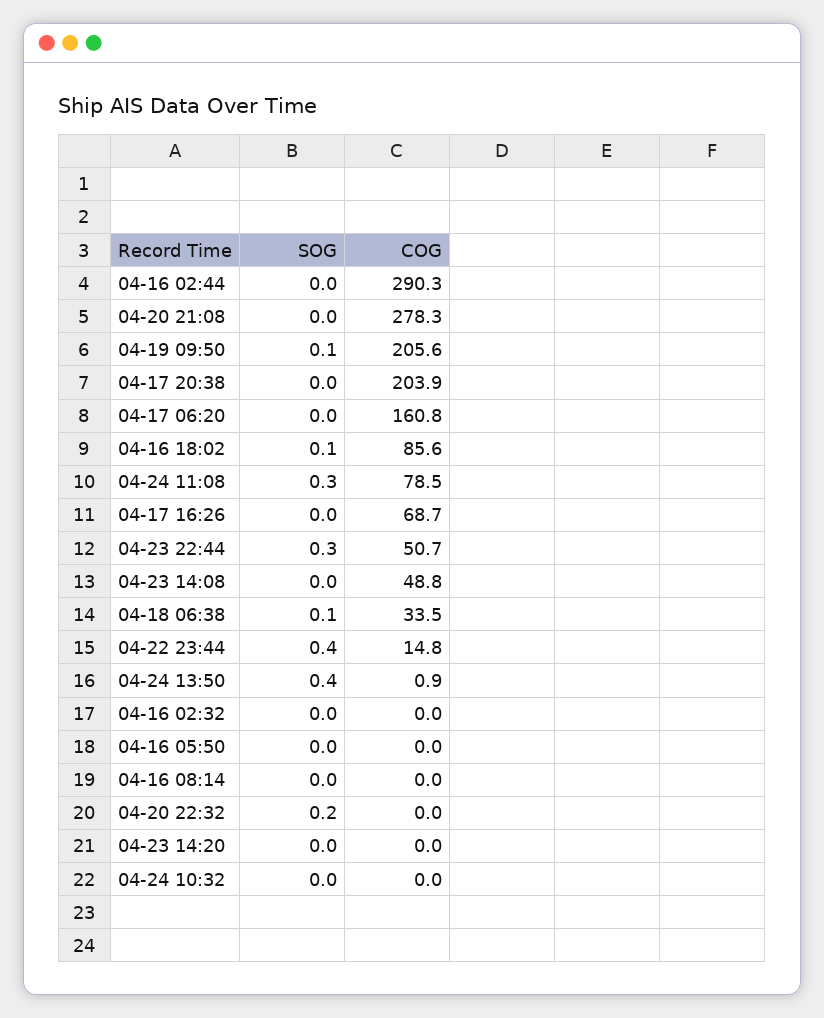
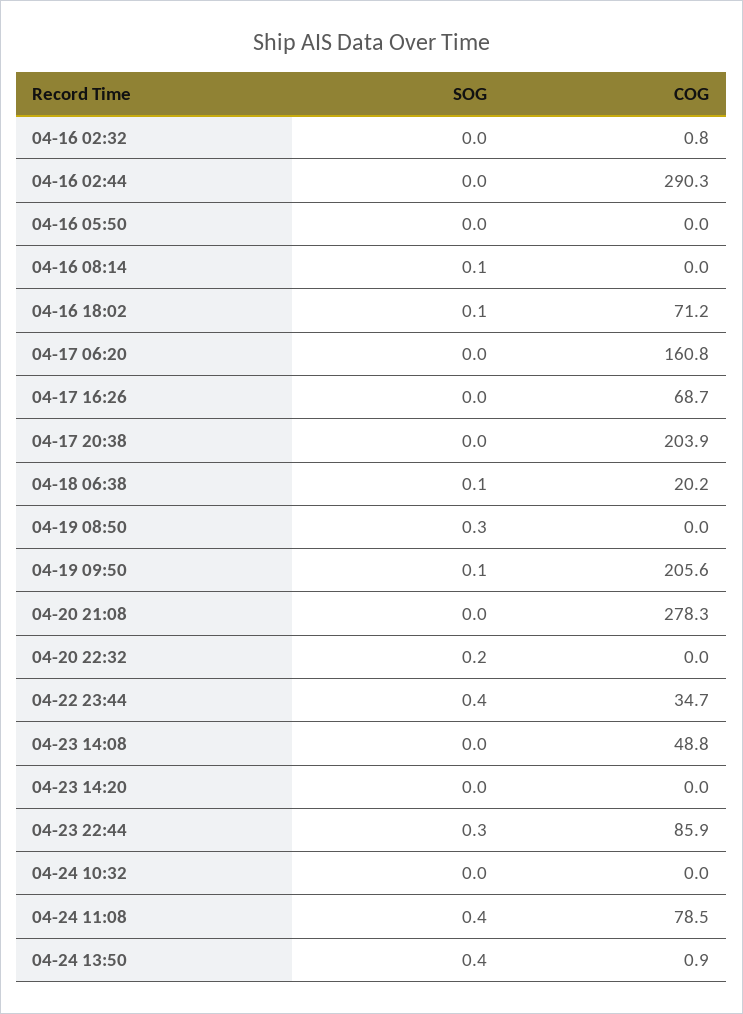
COG, 04-16 18:02: 85.6 -> 71.2
SOG, 04-24 11:08: 0.3 -> 0.4
COG, 04-23 22:44: 50.7 -> 85.9
COG, 04-18 06:38: 33.5 -> 20.2
COG, 04-22 23:44: 14.8 -> 34.7
COG, 04-16 02:32: 0 -> 0.8
SOG, 04-16 08:14: 0 -> 0.1
SOG, 04-19 08:50: none -> 0.3
COG, 04-19 08:50: none -> 0

